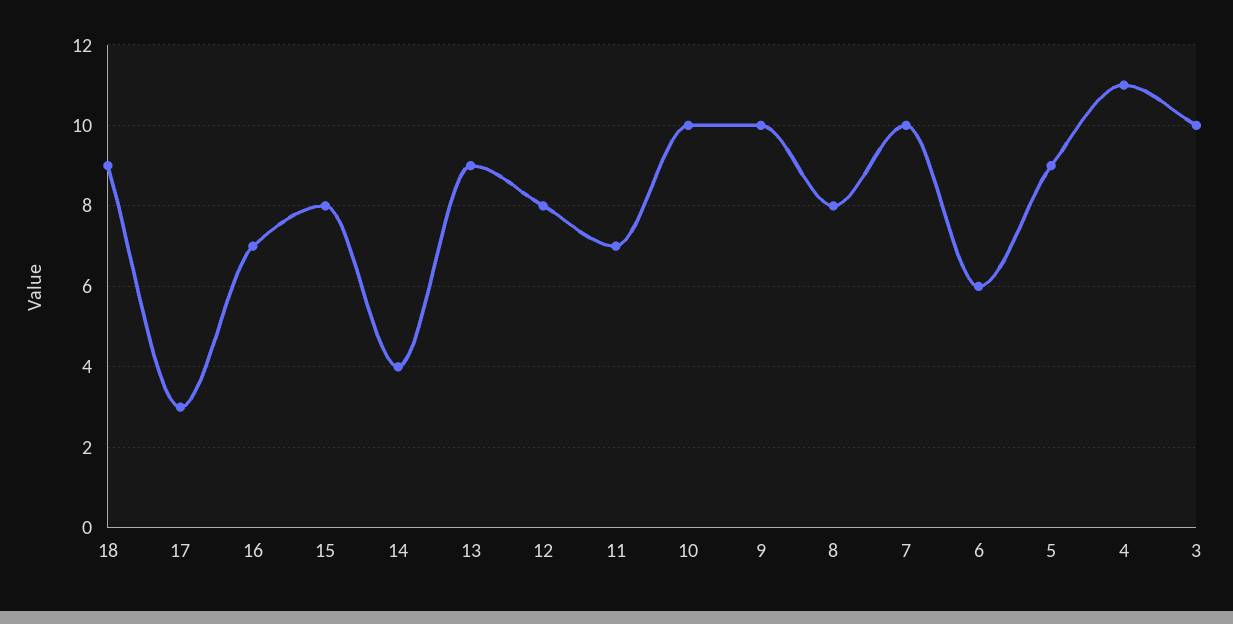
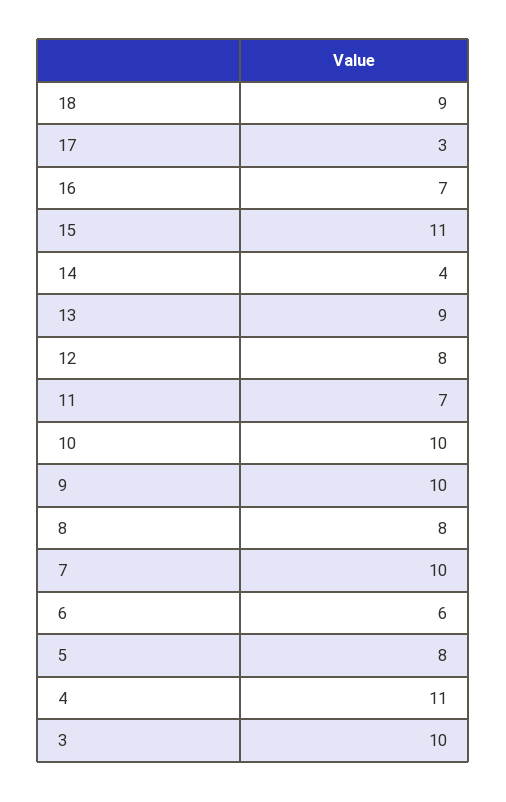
15: 8 -> 11
5: 9 -> 8

